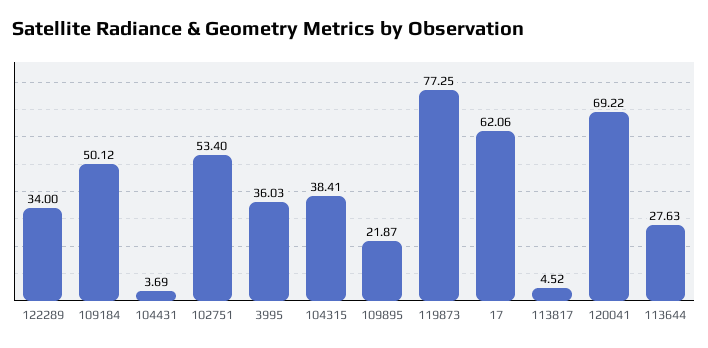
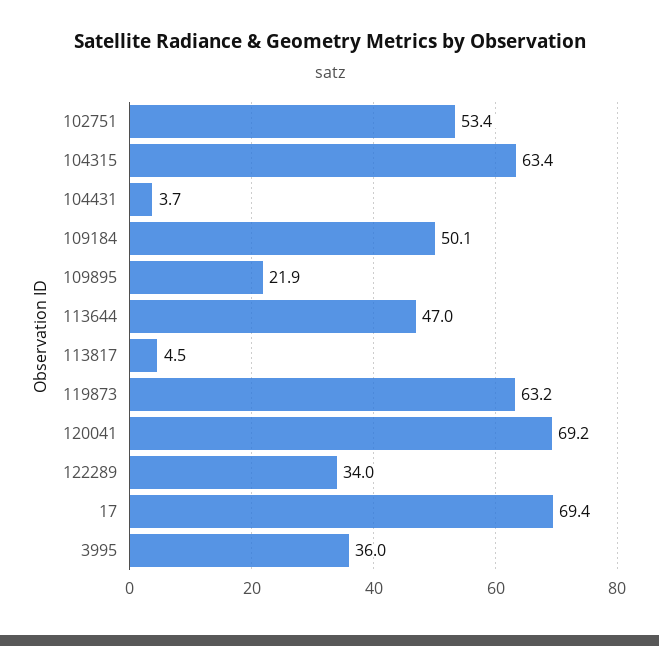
104315: 38.41 -> 63.4
119873: 77.25 -> 63.2
17: 62.06 -> 69.4
113644: 27.63 -> 47

